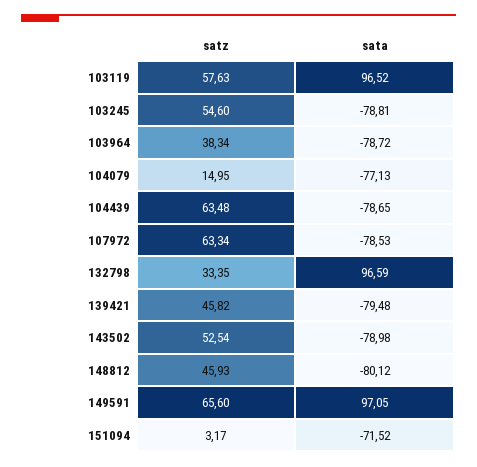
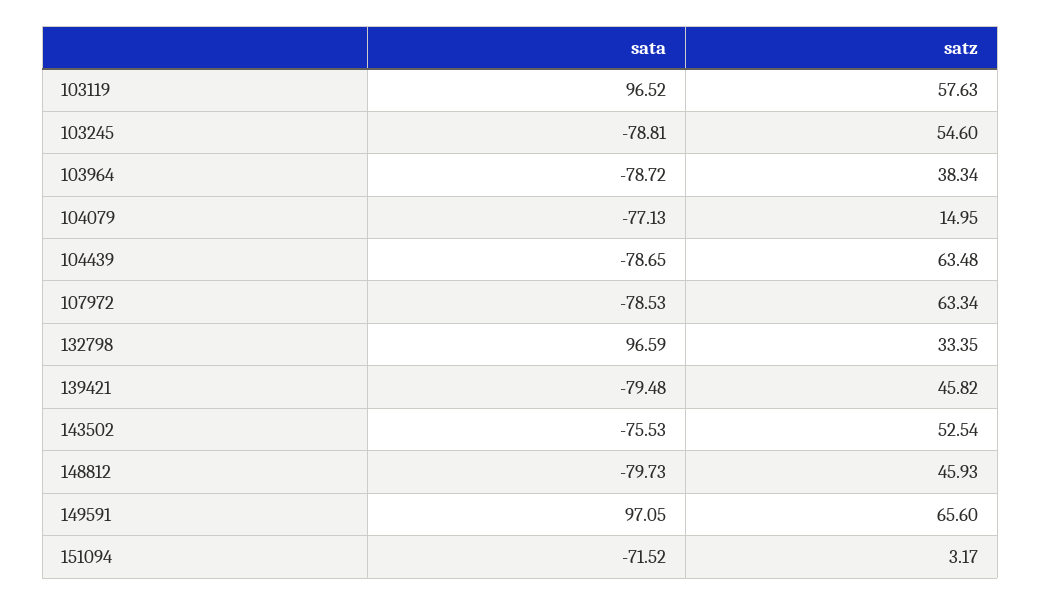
sata, 143502: -78.98 -> -75.53
sata, 148812: -80.12 -> -79.73

